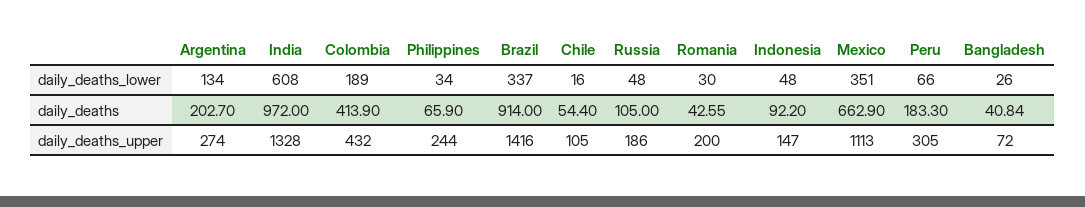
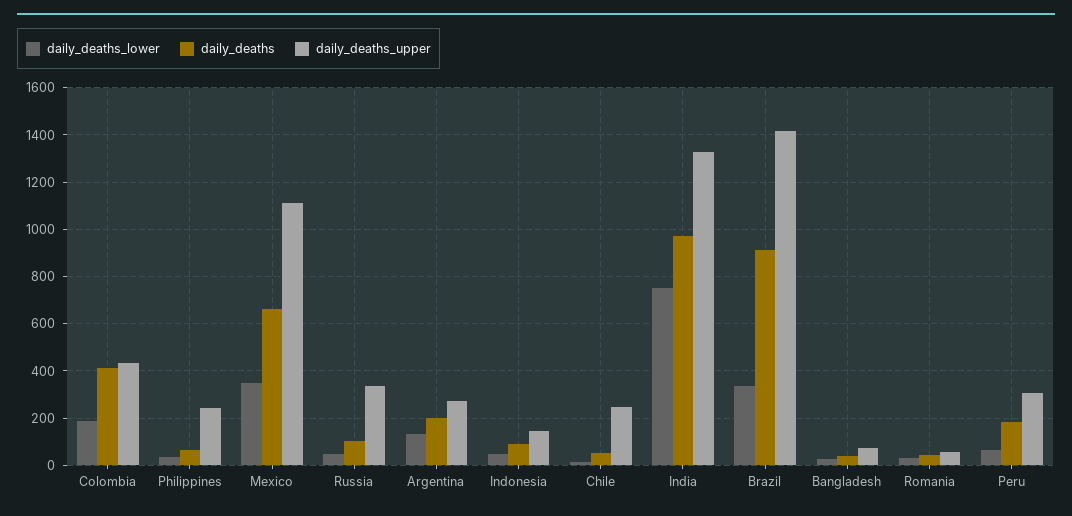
daily_deaths_lower, India: 608 -> 750
daily_deaths_upper, Chile: 105 -> 250
daily_deaths_upper, Russia: 186 -> 350
daily_deaths_upper, Romania: 200 -> 50

